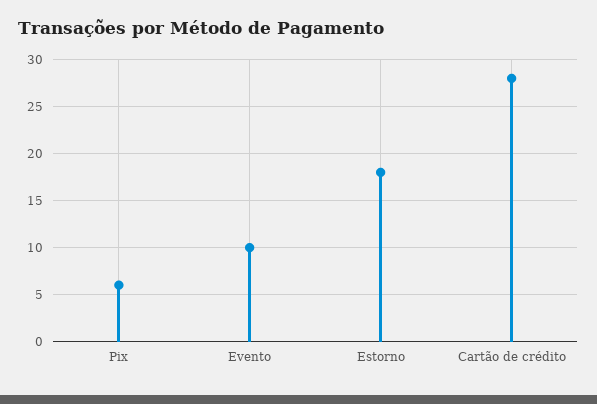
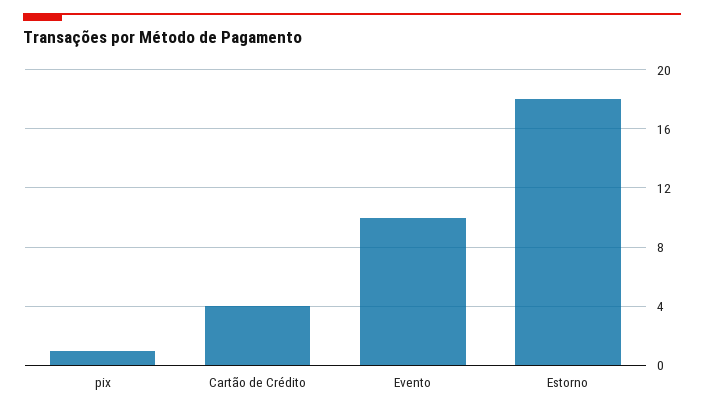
Pix: 6 -> 1
Cartão de crédito: 28 -> 4

